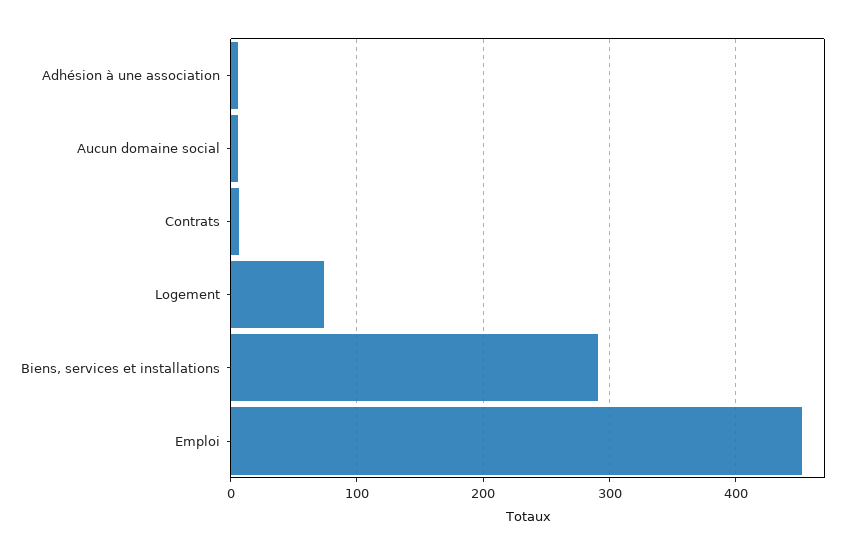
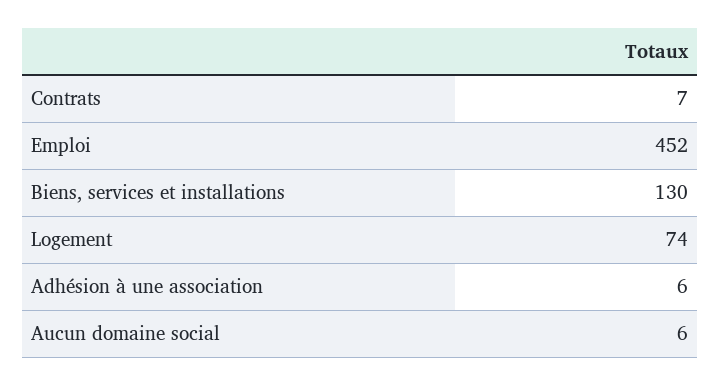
Biens, services et installations: 290 -> 130

